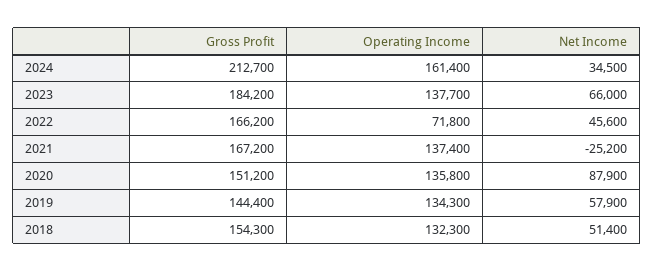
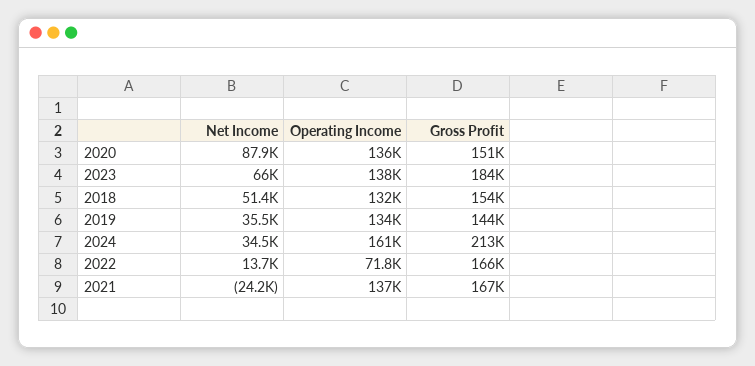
Net Income, 2022: 45600 -> 13700
Net Income, 2021: -25200 -> -24200
Net Income, 2019: 57900 -> 35500

